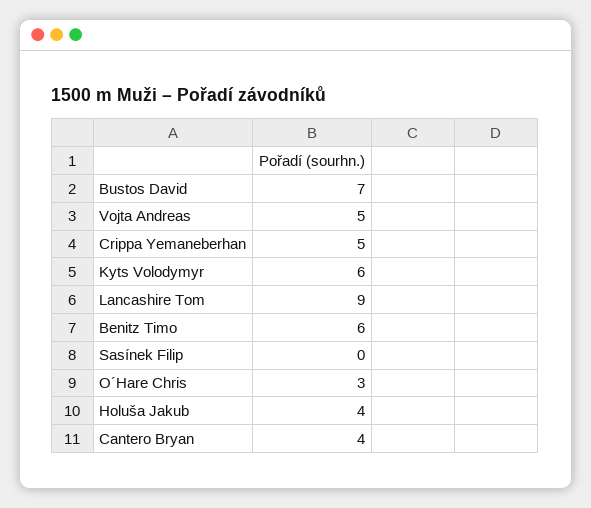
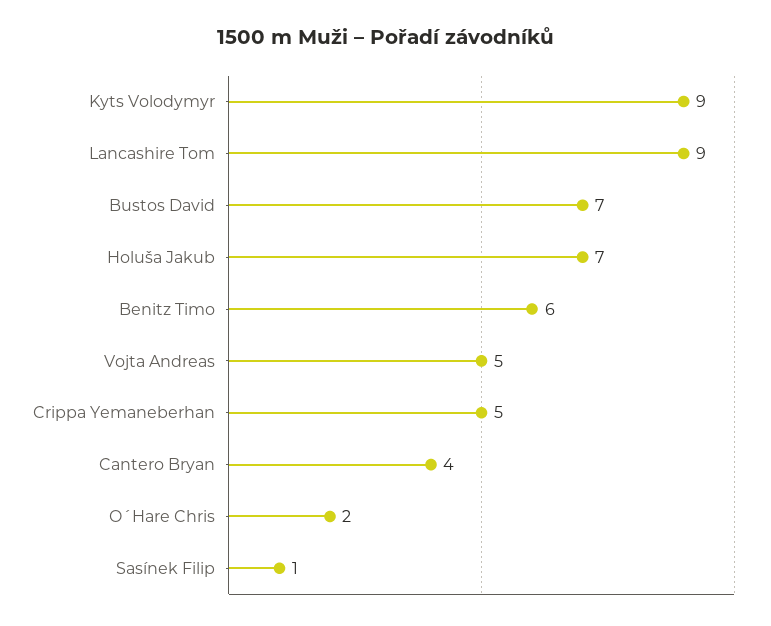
Kyts Volodymyr: 6 -> 9
Sasínek Filip: 0 -> 1
O´Hare Chris: 3 -> 2
Holuša Jakub: 4 -> 7

